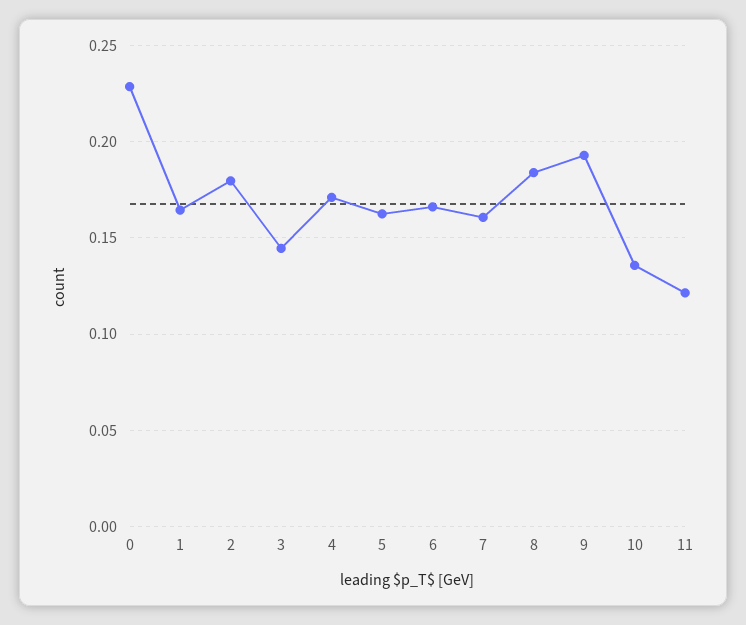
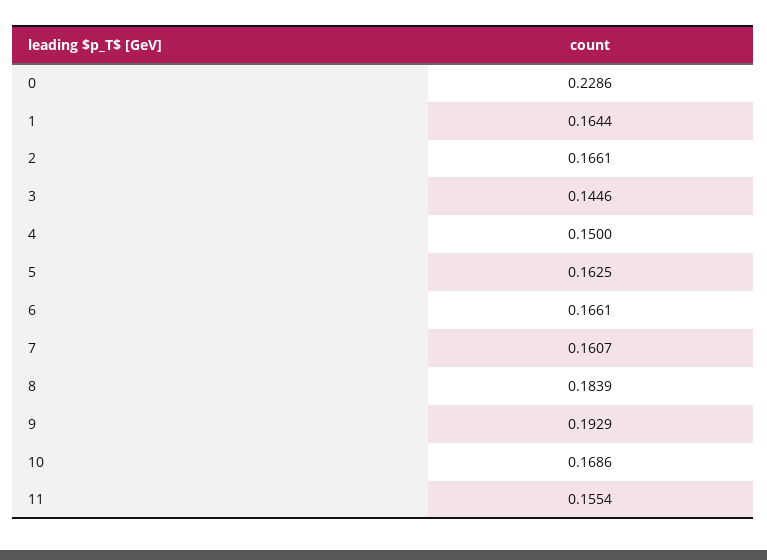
2: 0.18 -> 0.1661
4: 0.17 -> 0.15
10: 0.135 -> 0.1686
11: 0.12 -> 0.1554

